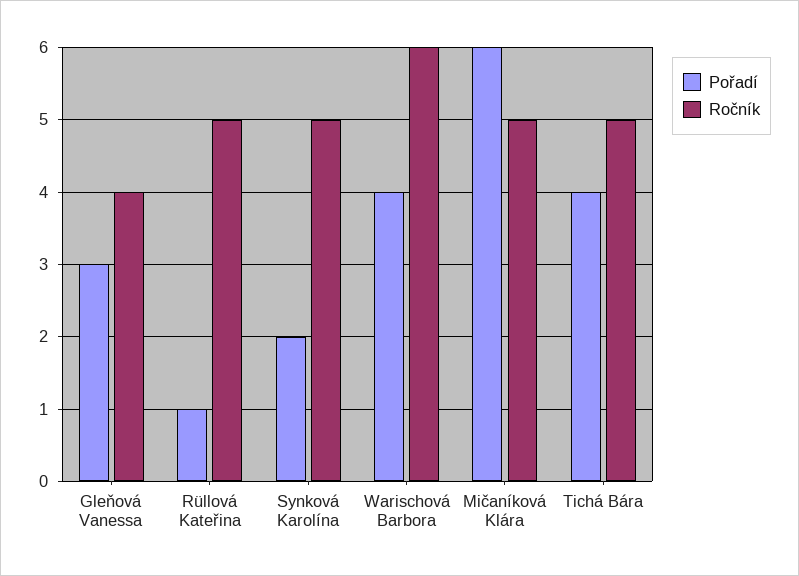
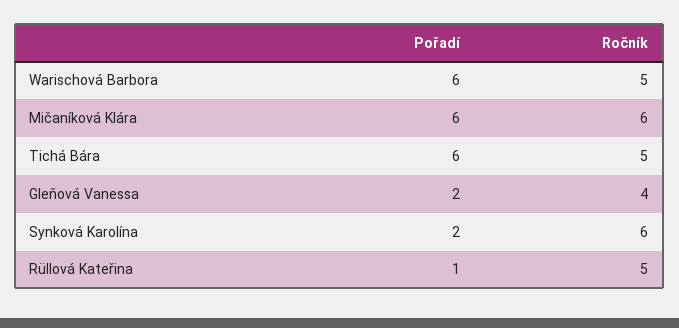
Pořadí, Gleňová Vanessa: 3 -> 2
Ročník, Synková Karolína: 5 -> 6
Pořadí, Warischová Barbora: 4 -> 6
Ročník, Warischová Barbora: 6 -> 5
Ročník, Mičaníková Klára: 5 -> 6
Pořadí, Tichá Bára: 4 -> 6

